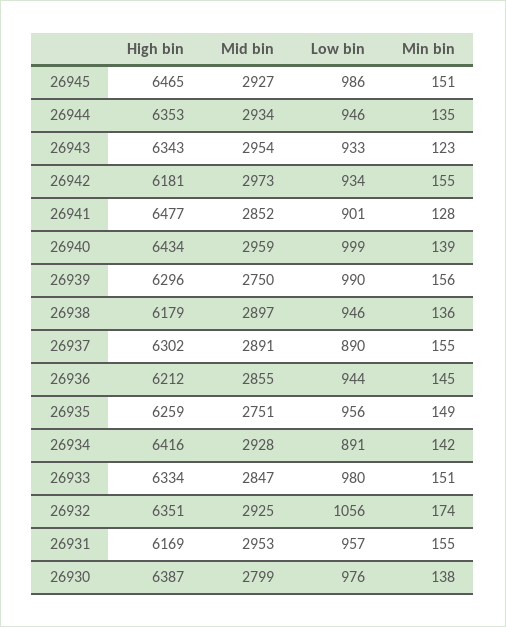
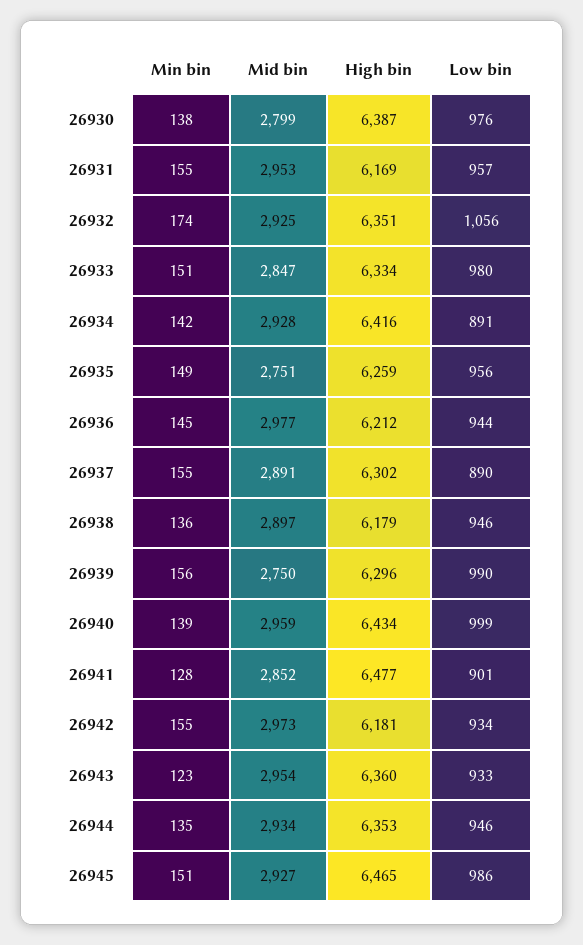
High bin, 26943: 6343 -> 6360
Mid bin, 26936: 2855 -> 2977

